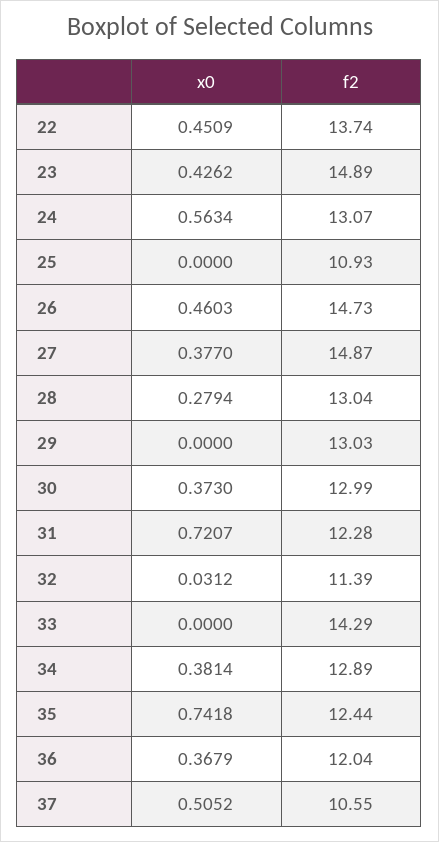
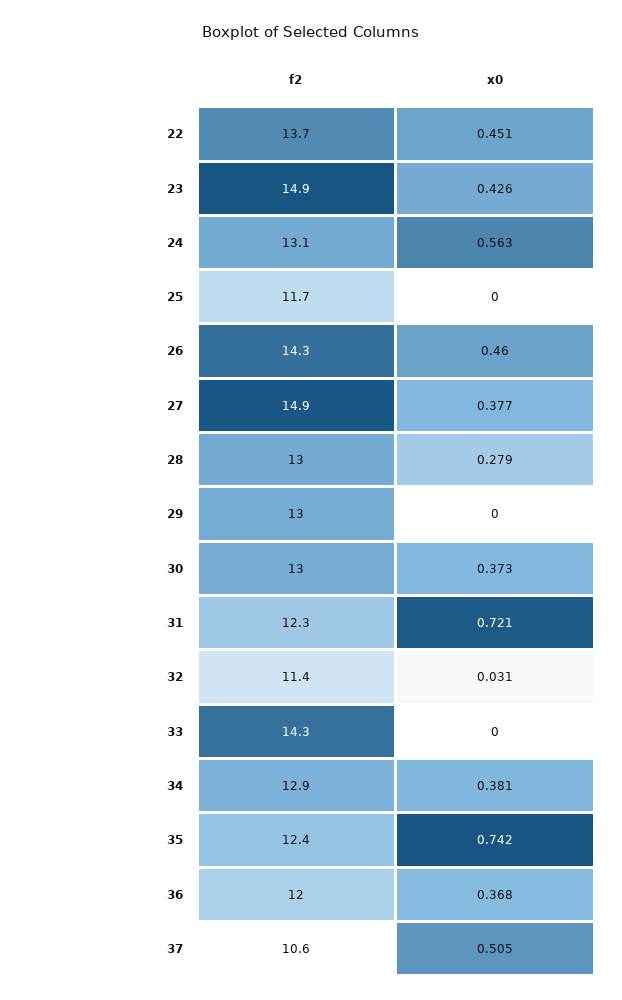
f2, 25: 10.93 -> 11.7
f2, 26: 14.73 -> 14.3

